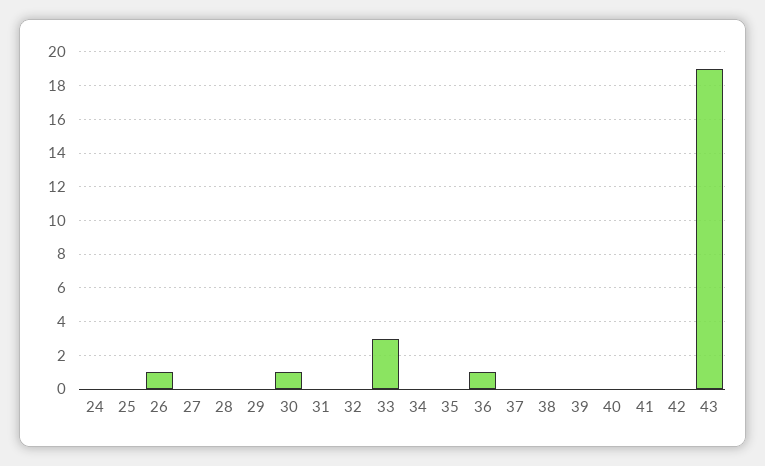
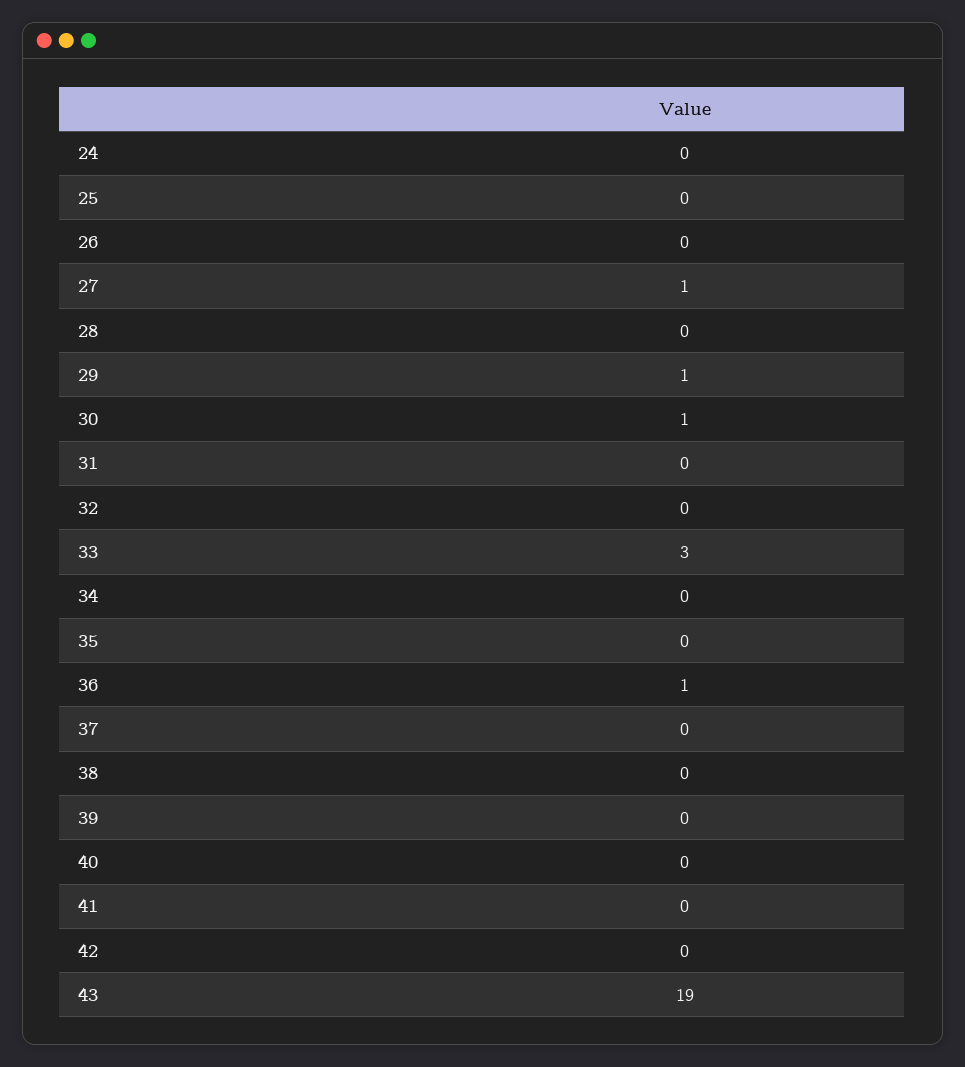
26: 1 -> 0
27: 0 -> 1
29: 0 -> 1

